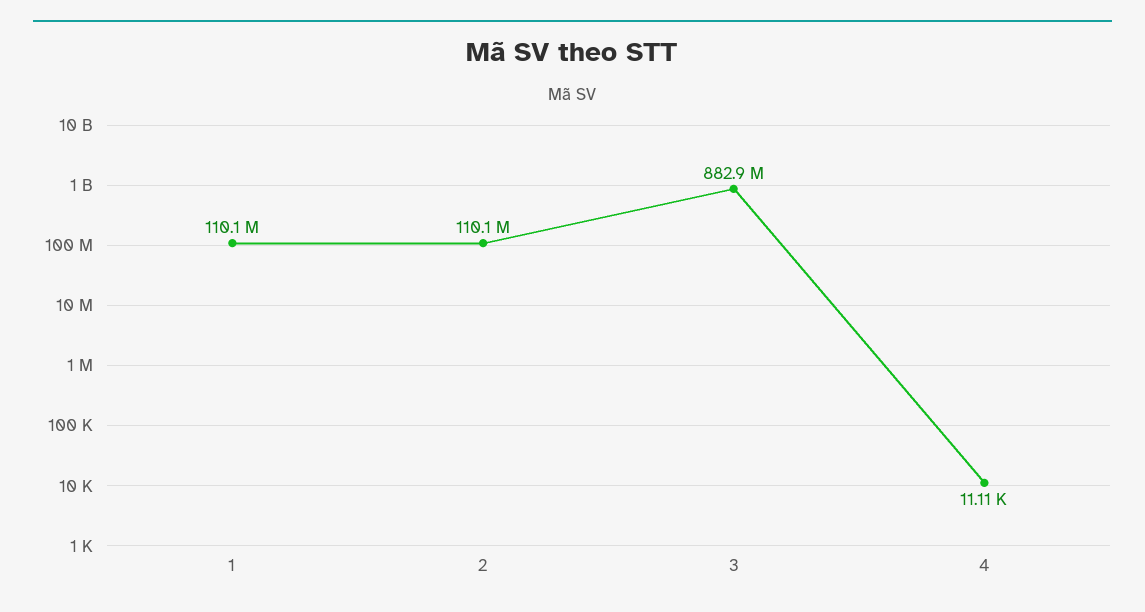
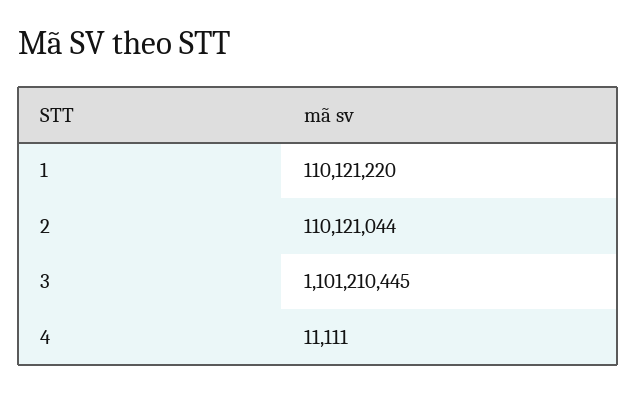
3: 882900000 -> 1101210445

